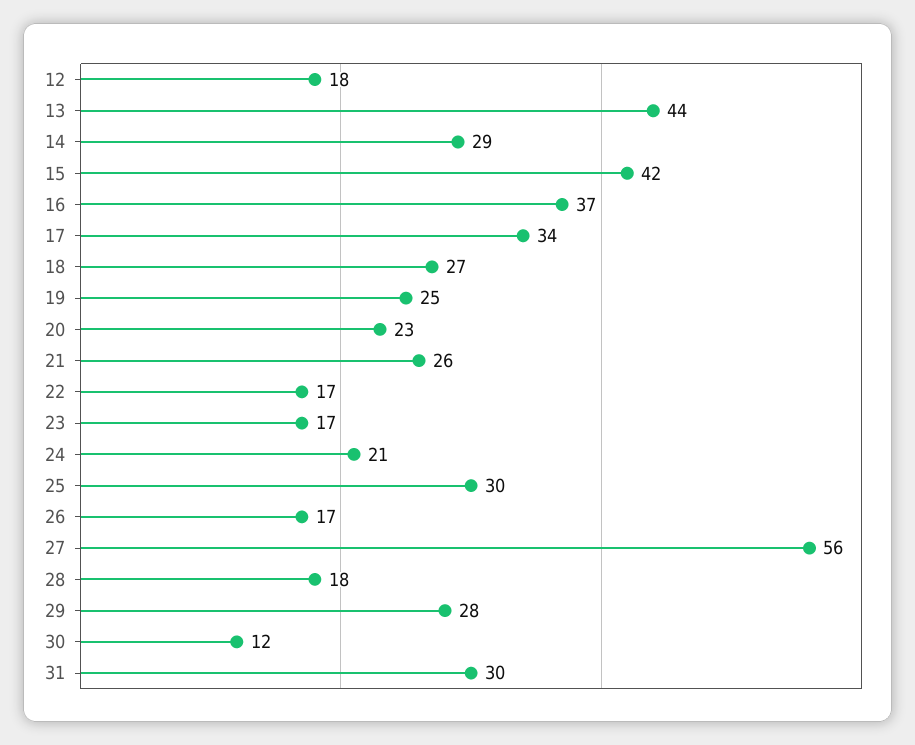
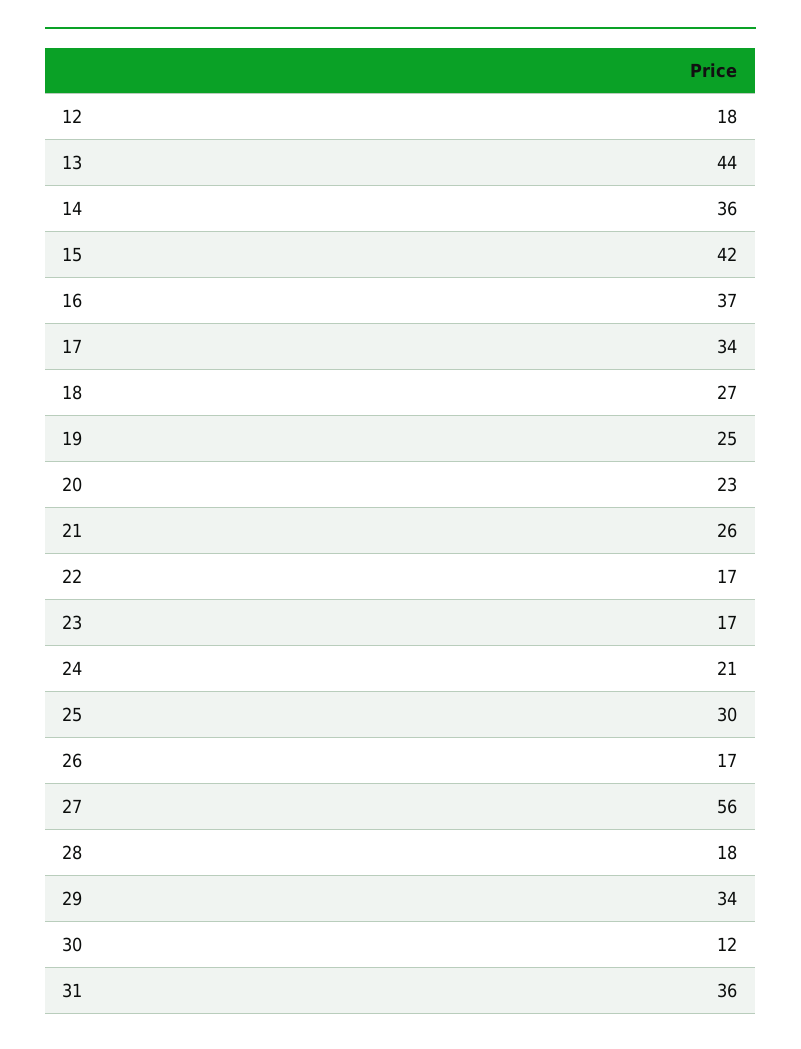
14: 29 -> 36
29: 28 -> 34
31: 30 -> 36

